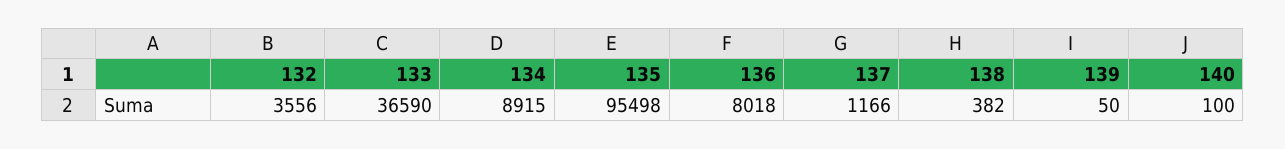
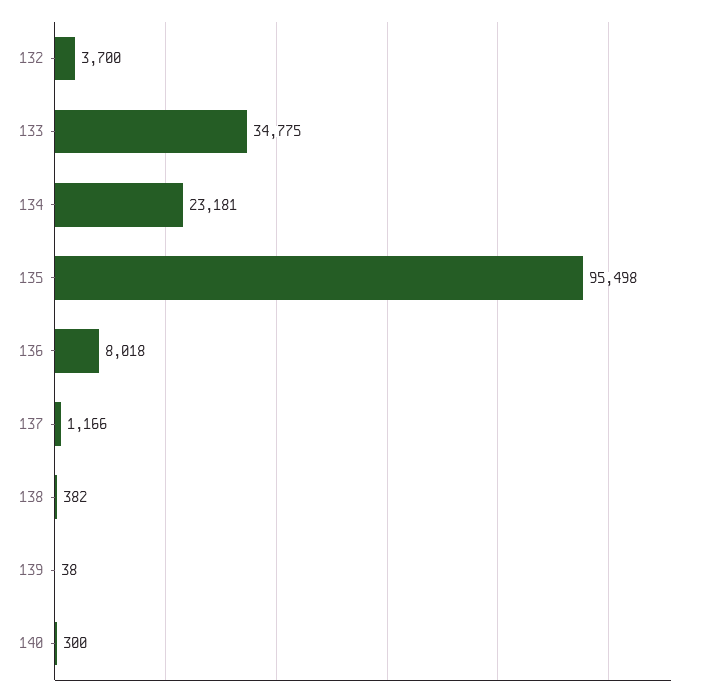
132: 3556 -> 3700
133: 36590 -> 34775
134: 8915 -> 23181
139: 50 -> 38
140: 100 -> 300

